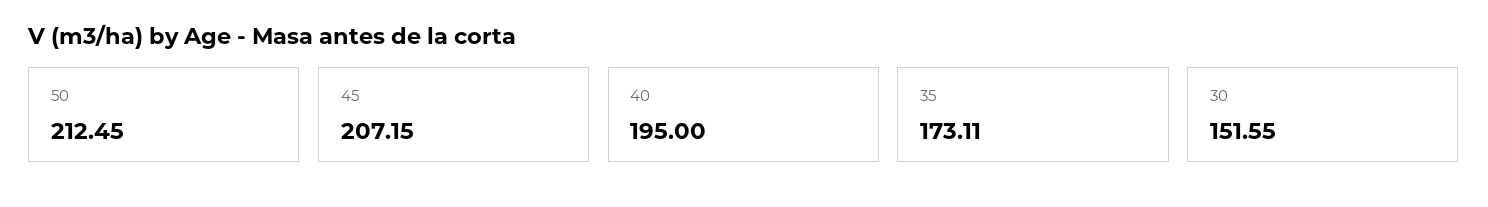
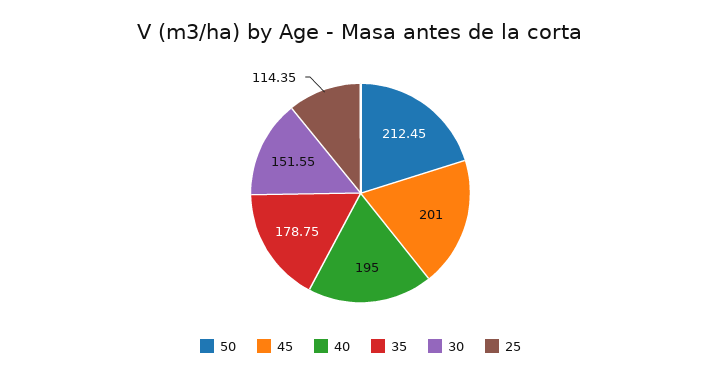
45: 207.15 -> 201
35: 173.11 -> 178.75
25: none -> 114.35

